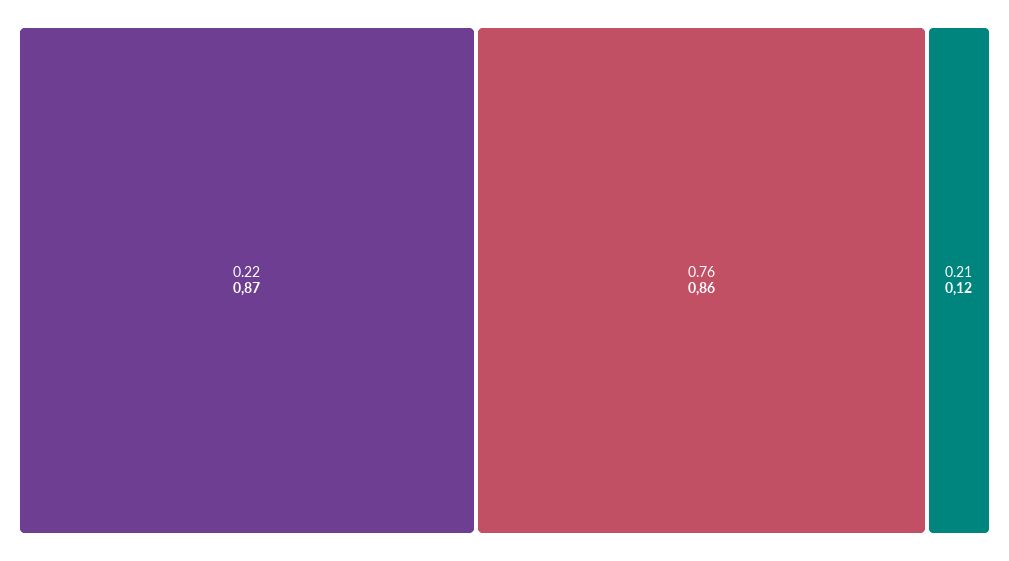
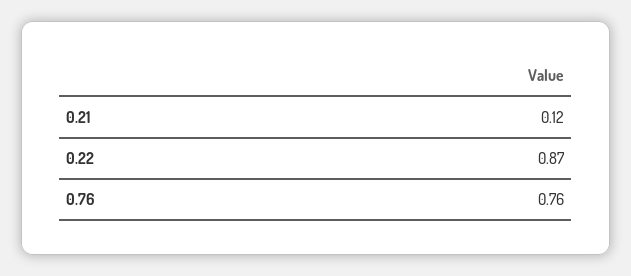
0.76: 0.86 -> 0.76

